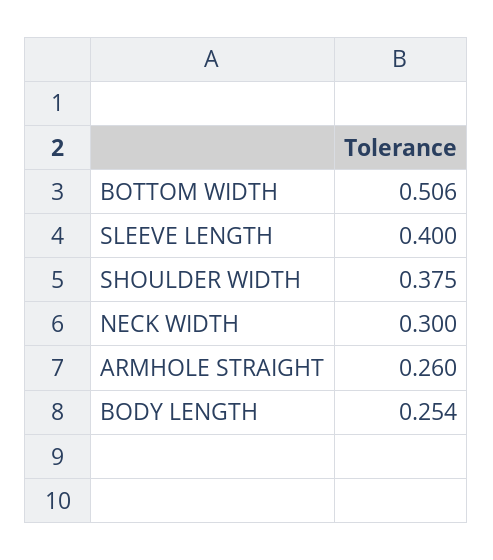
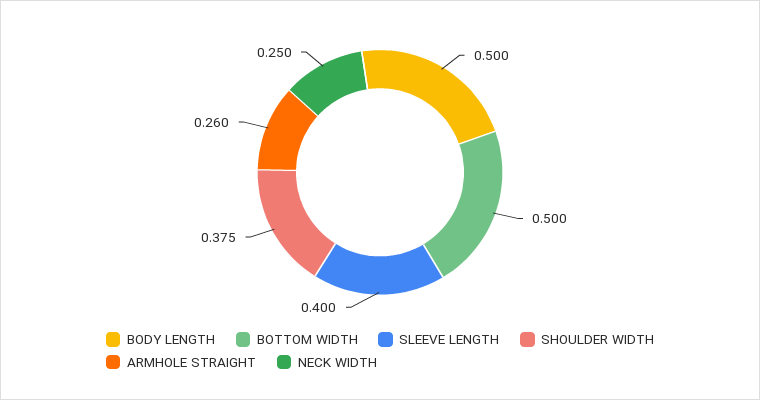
BOTTOM WIDTH: 0.506 -> 0.5
NECK WIDTH: 0.3 -> 0.25
BODY LENGTH: 0.254 -> 0.5

